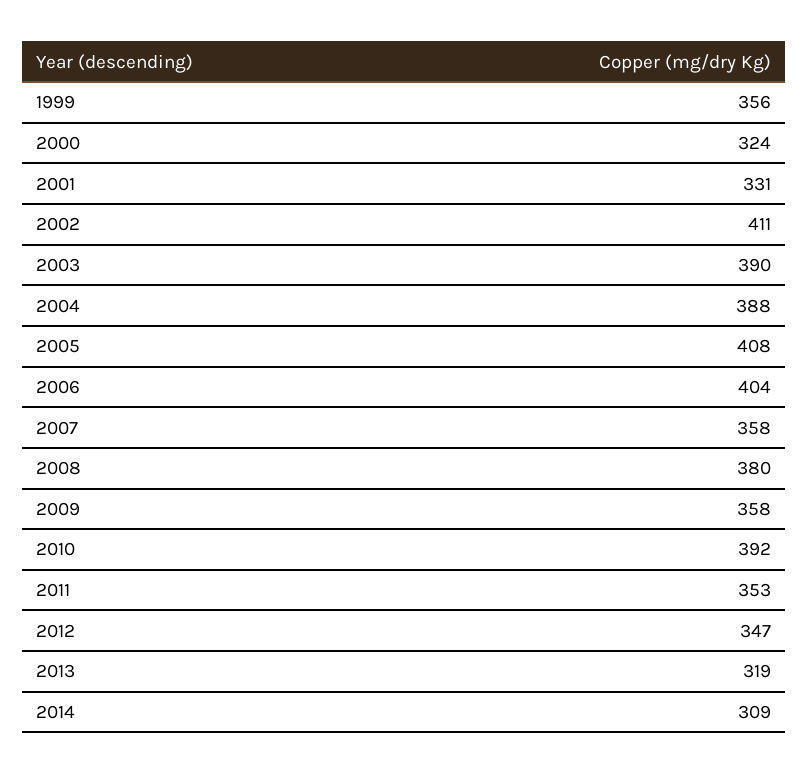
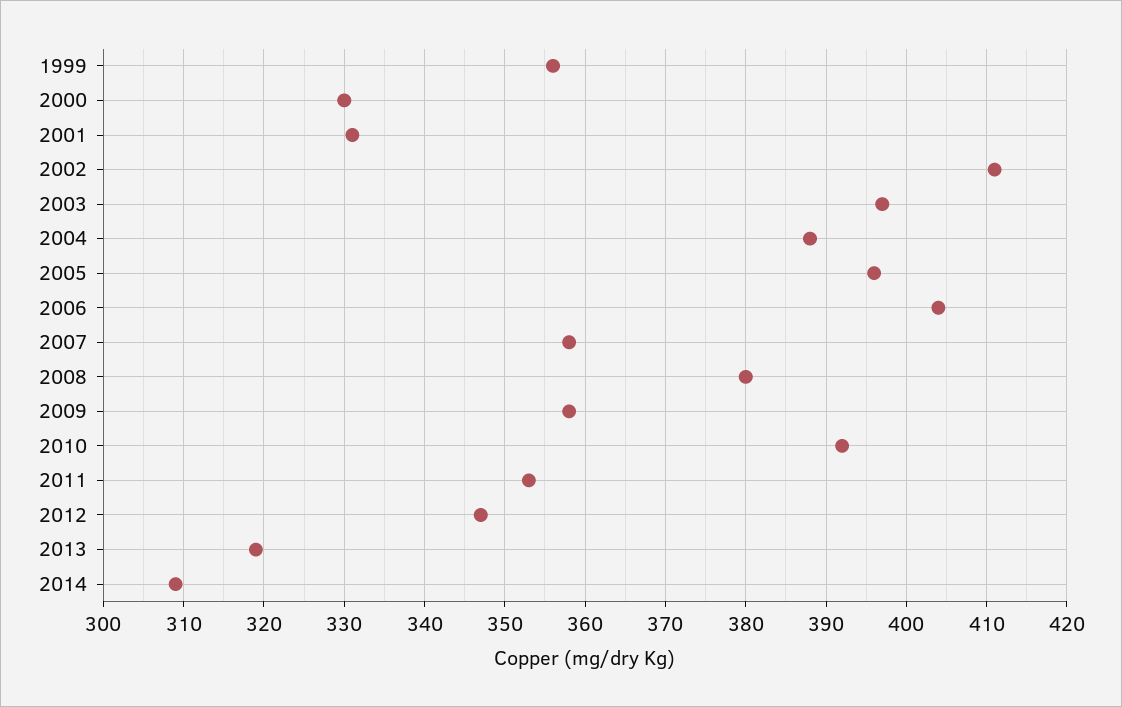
2000: 324 -> 330
2003: 390 -> 397
2005: 408 -> 396

